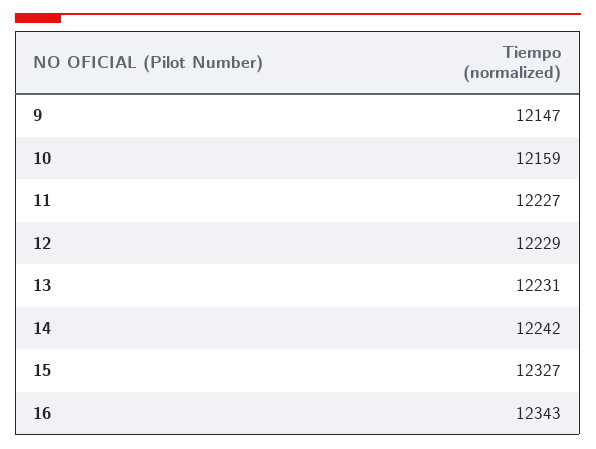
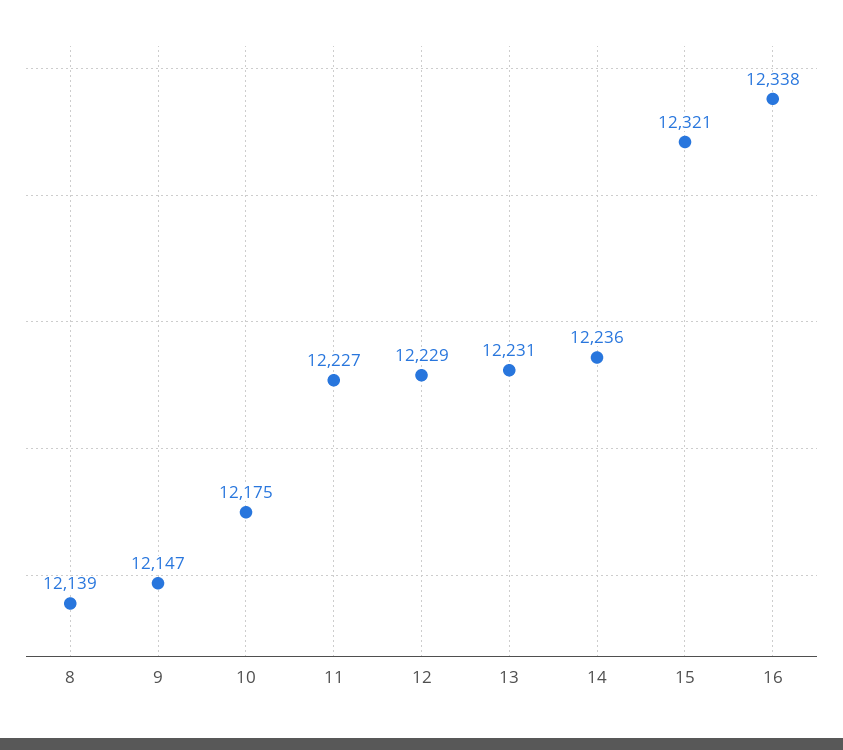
10: 12159 -> 12175
14: 12242 -> 12236
15: 12327 -> 12321
16: 12343 -> 12338
8: none -> 12139

